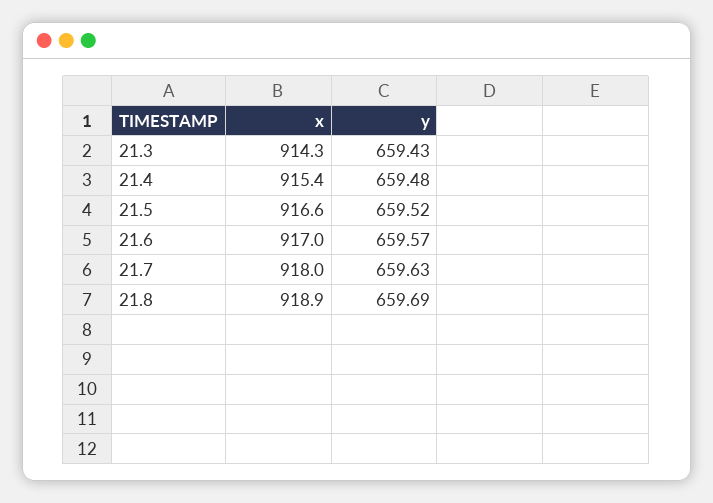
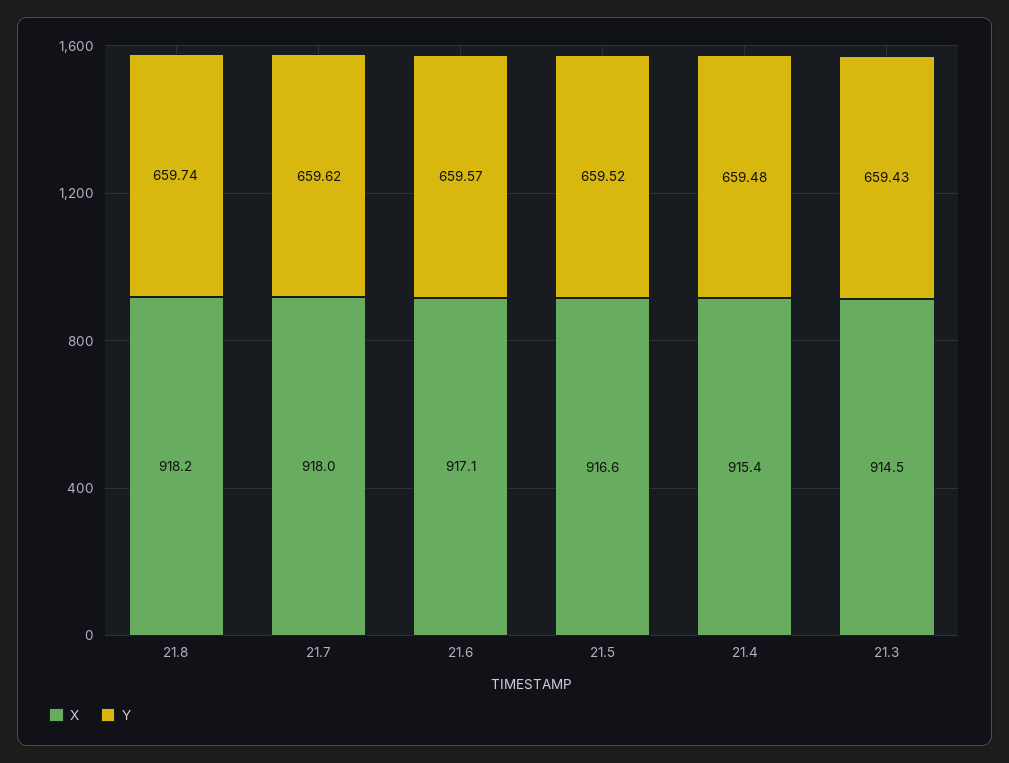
x, 21.3: 914.3 -> 914.5
x, 21.6: 917 -> 917.1
y, 21.7: 659.63 -> 659.62
x, 21.8: 918.9 -> 918.2
y, 21.8: 659.69 -> 659.74

